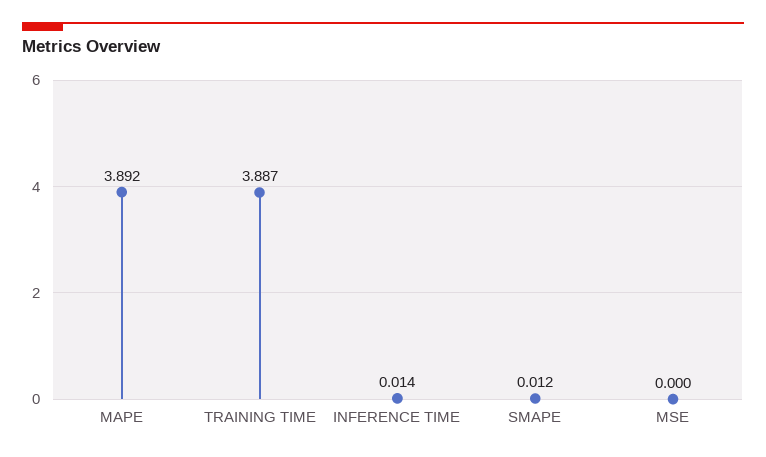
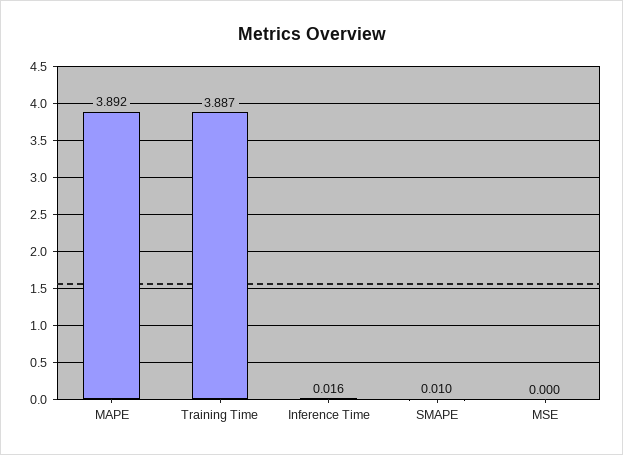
INFERENCE TIME: 0.014 -> 0.016
SMAPE: 0.012 -> 0.01

